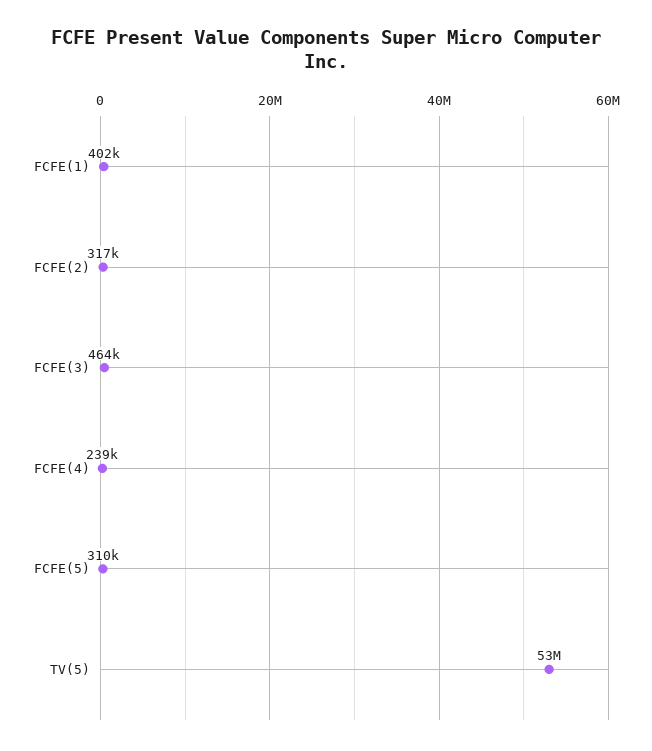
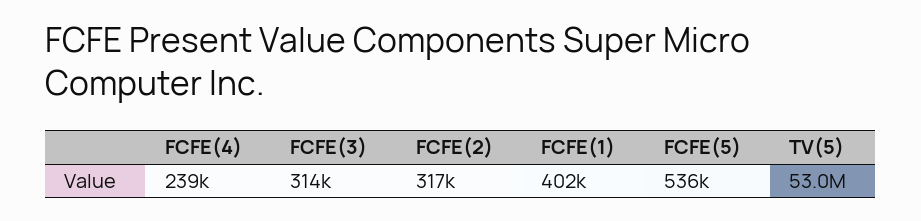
FCFE(3): 464000 -> 314000
FCFE(5): 310000 -> 536000

